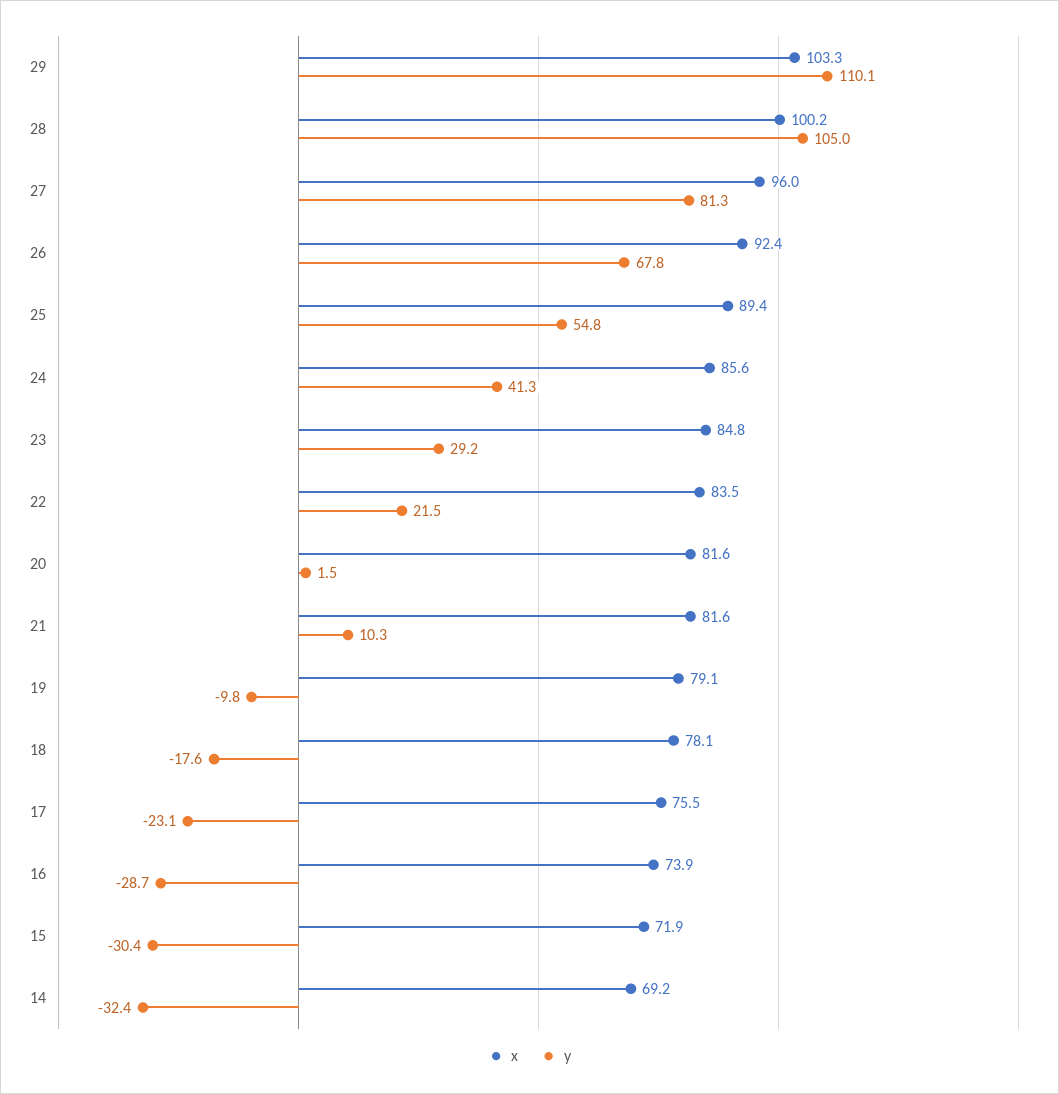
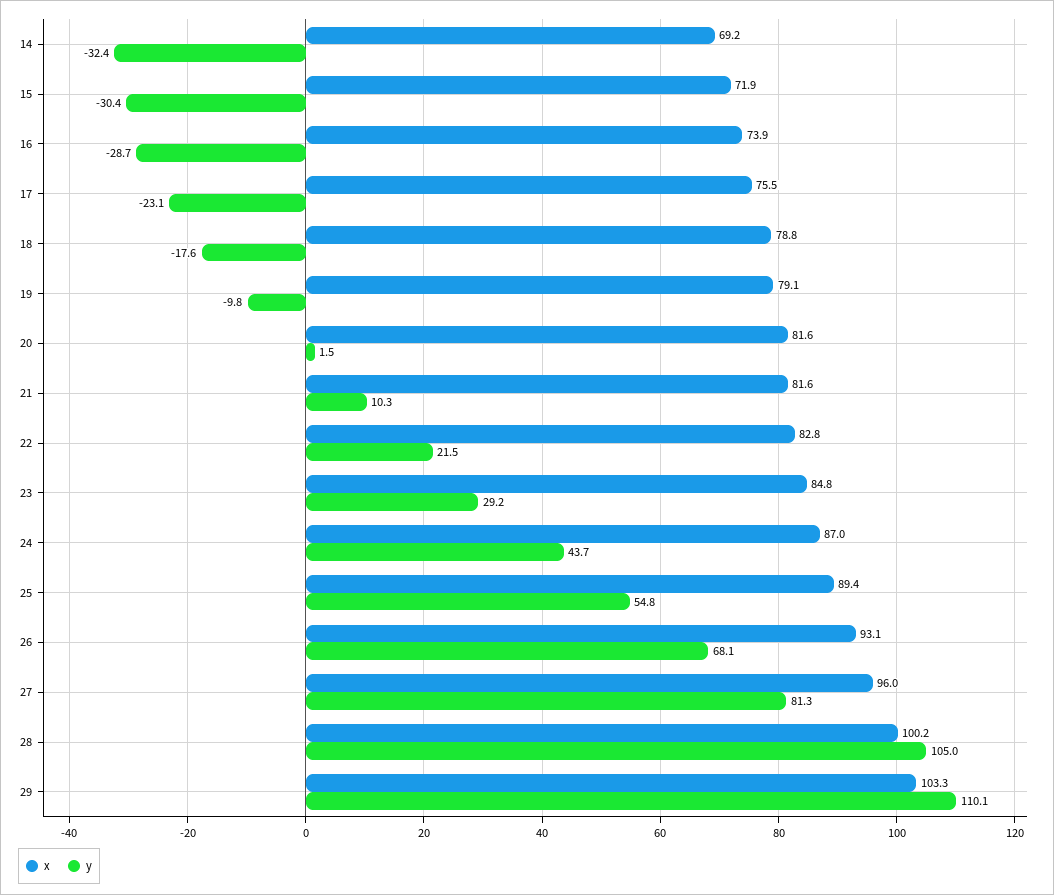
x, 26: 92.4 -> 93.1
y, 26: 67.8 -> 68.1
x, 24: 85.6 -> 87
y, 24: 41.3 -> 43.7
x, 22: 83.5 -> 82.8
x, 18: 78.1 -> 78.8

